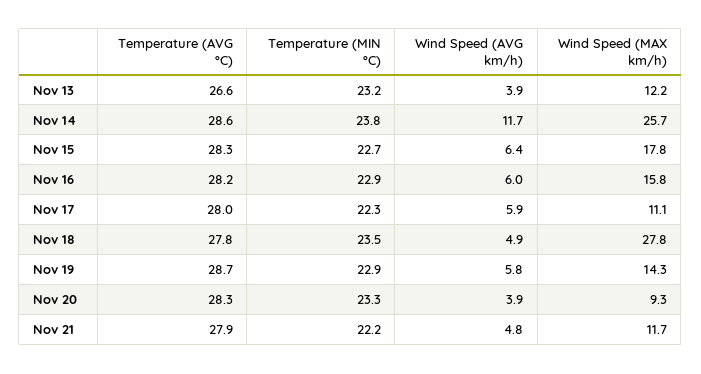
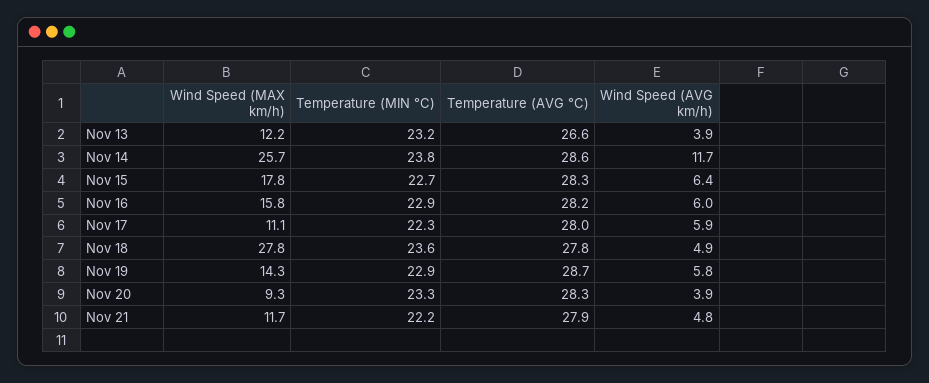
Temperature (MIN °C), Nov 18: 23.5 -> 23.6

